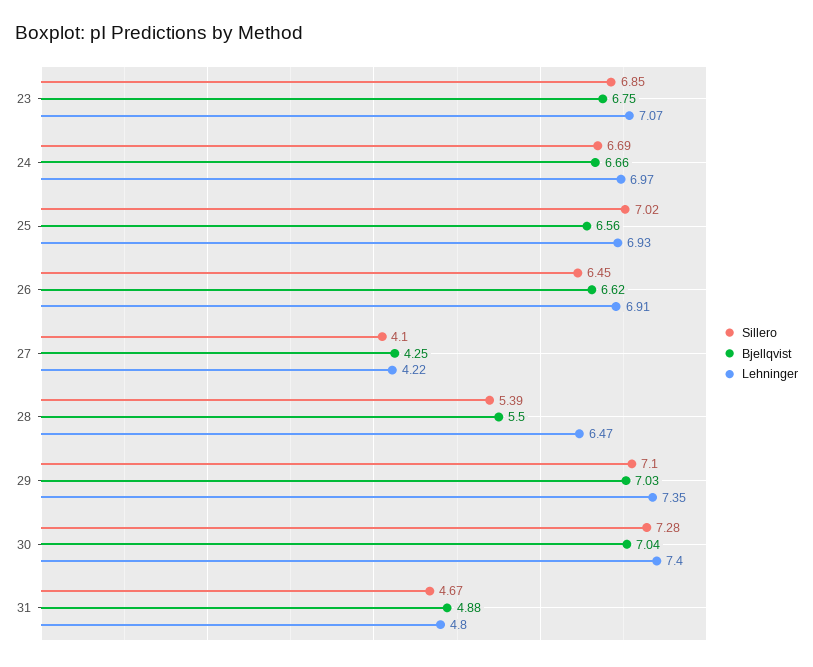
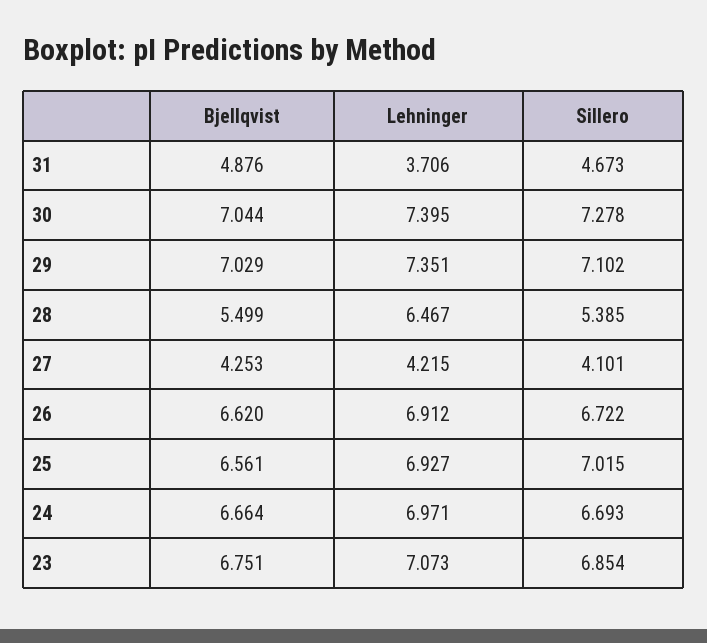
Sillero, 26: 6.45 -> 6.722
Lehninger, 31: 4.8 -> 3.706

